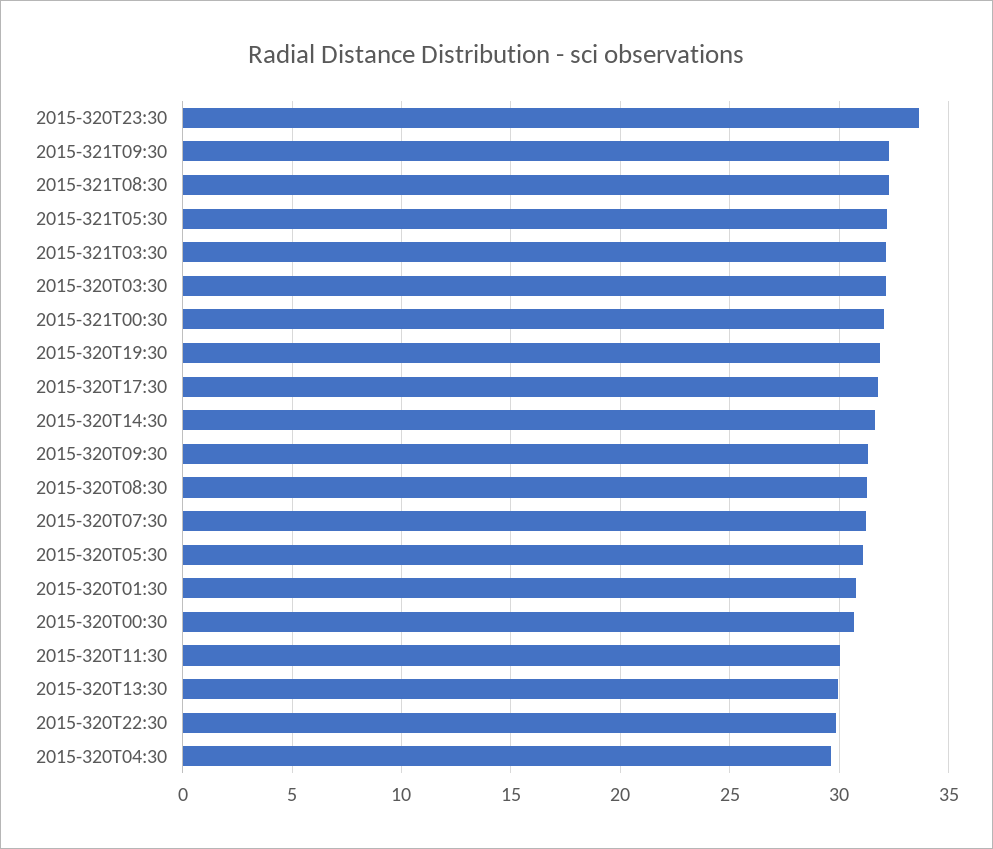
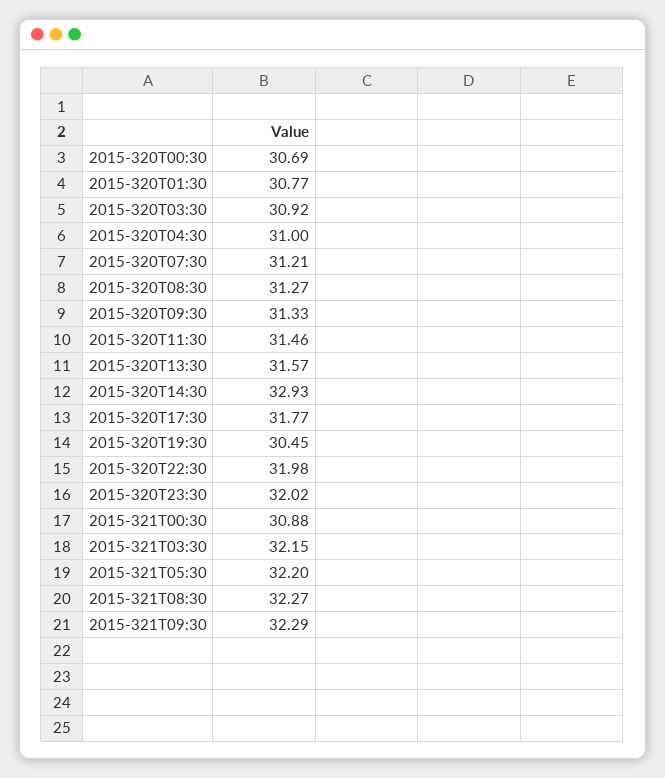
2015-320T23:30: 33.5 -> 32.02
2015-320T03:30: 32 -> 30.92
2015-321T00:30: 32 -> 30.88
2015-320T19:30: 32 -> 30.45
2015-320T14:30: 31.5 -> 32.93
2015-320T05:30: 31 -> none
2015-320T11:30: 30 -> 31.46
2015-320T13:30: 30 -> 31.57
2015-320T22:30: 30 -> 31.98
2015-320T04:30: 29.5 -> 31

